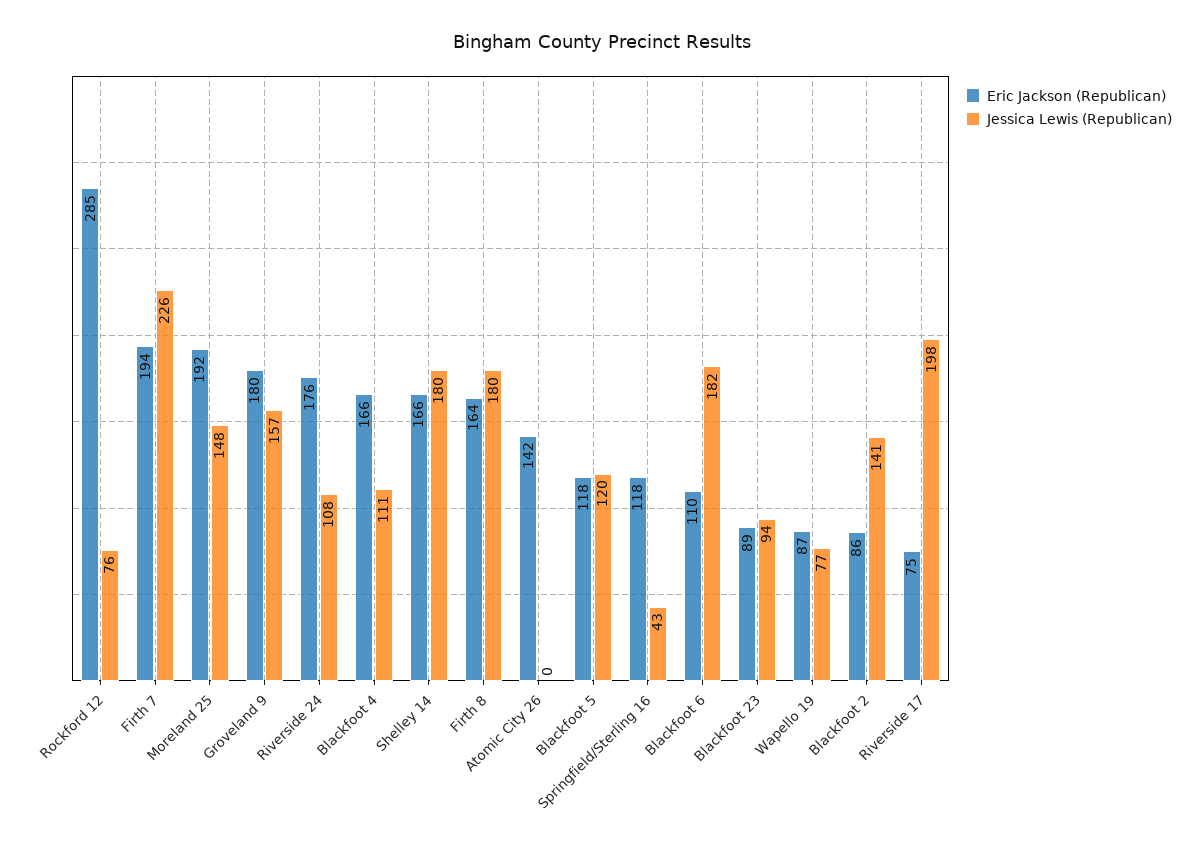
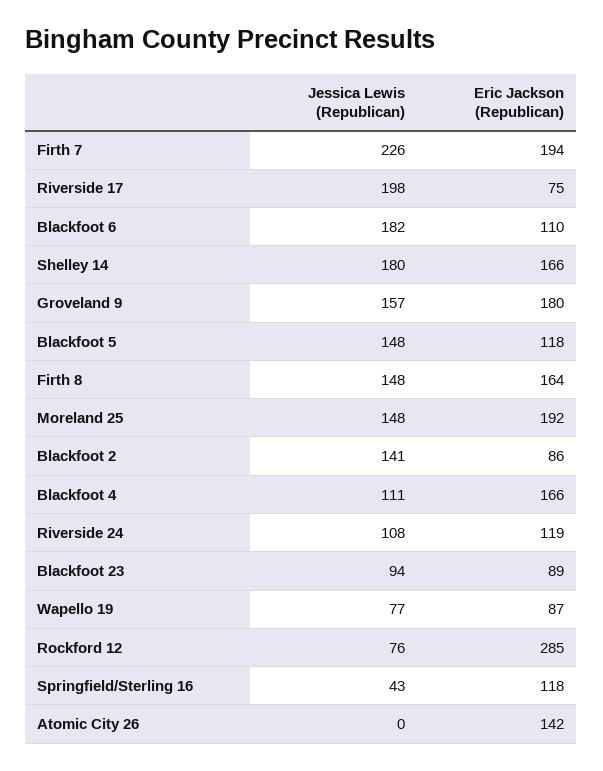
Eric Jackson (Republican), Riverside 24: 176 -> 119
Jessica Lewis (Republican), Firth 8: 180 -> 148
Jessica Lewis (Republican), Blackfoot 5: 120 -> 148

